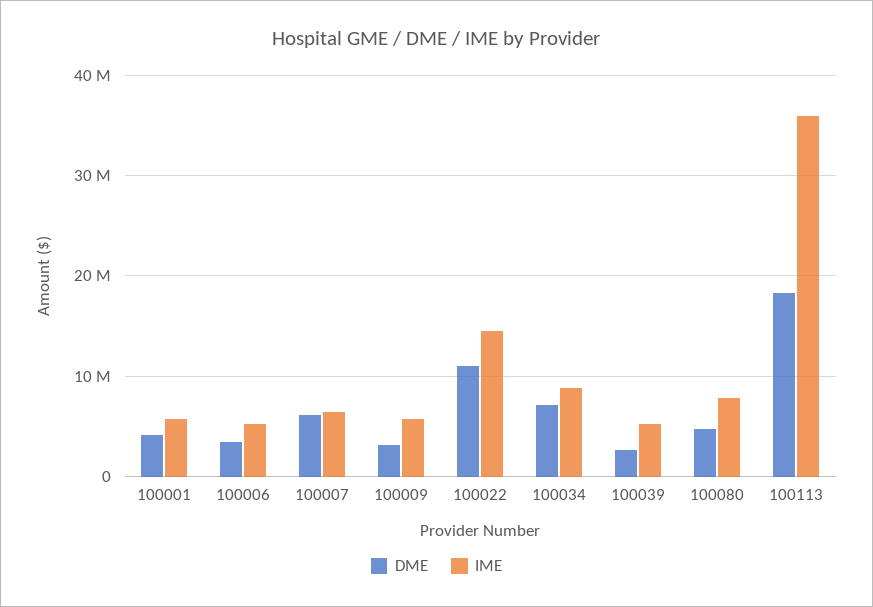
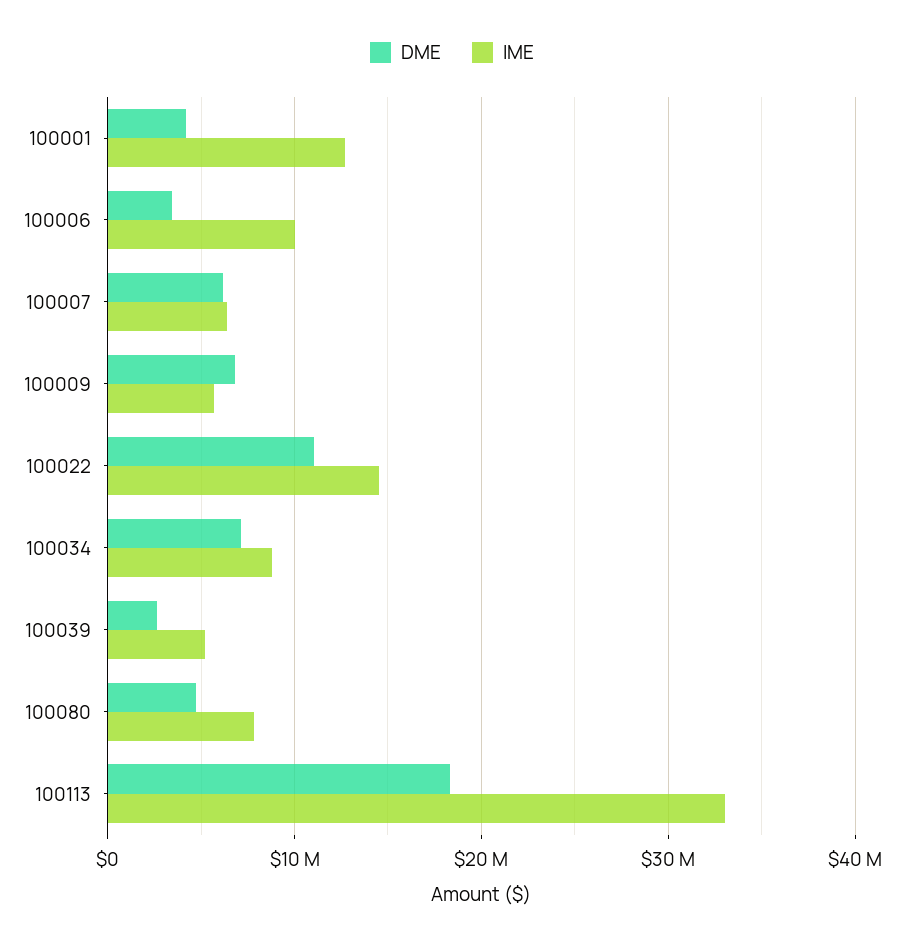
IME, 100001: 6000000 -> 13000000
IME, 100006: 5000000 -> 10000000
DME, 100009: 3000000 -> 7000000
IME, 100113: 36000000 -> 33000000

